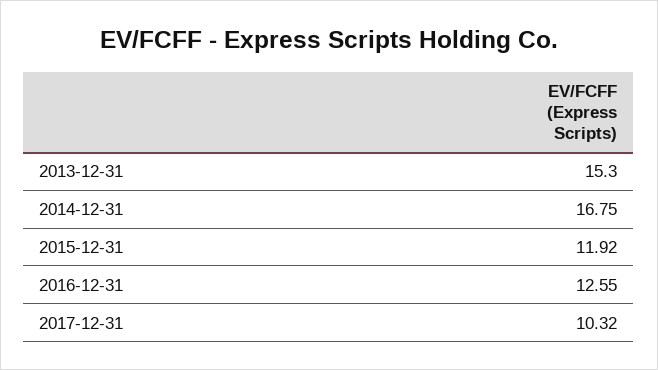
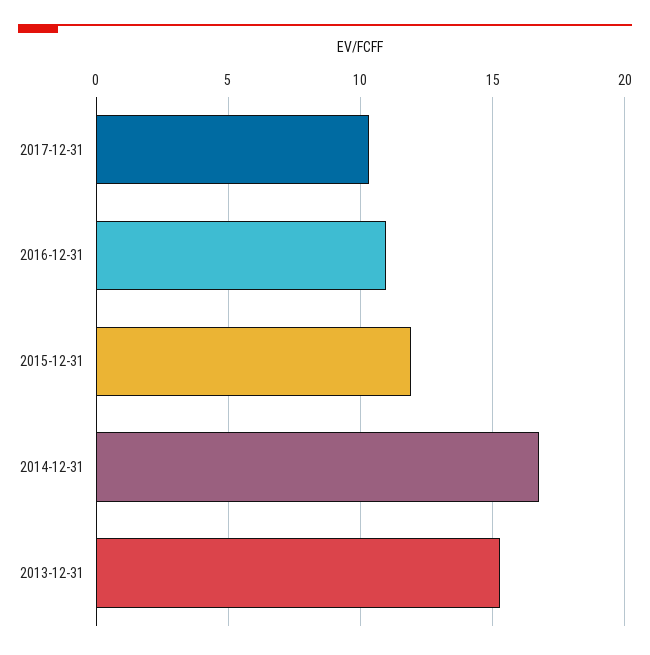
2016-12-31: 12.55 -> 11

